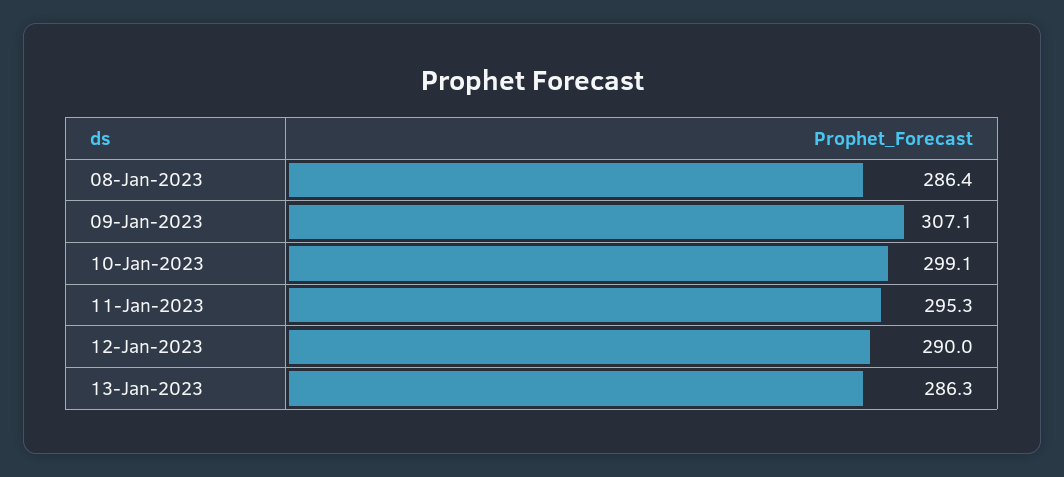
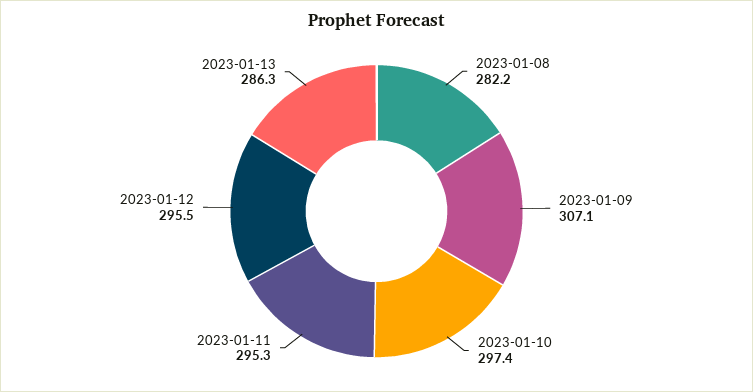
08-Jan-2023: 286.4 -> 282.2
10-Jan-2023: 299.1 -> 297.4
12-Jan-2023: 290 -> 295.5

